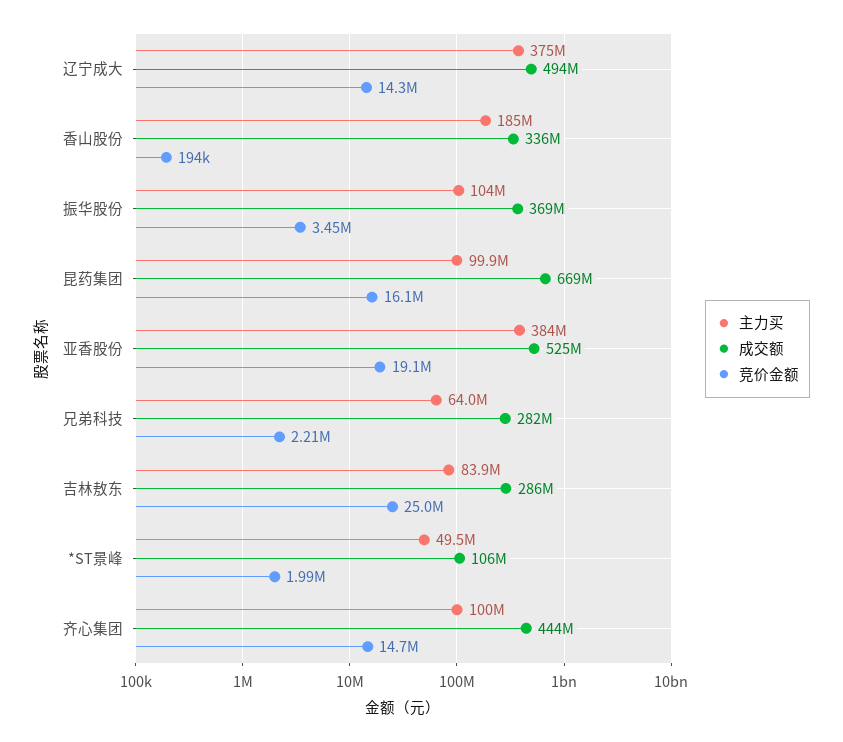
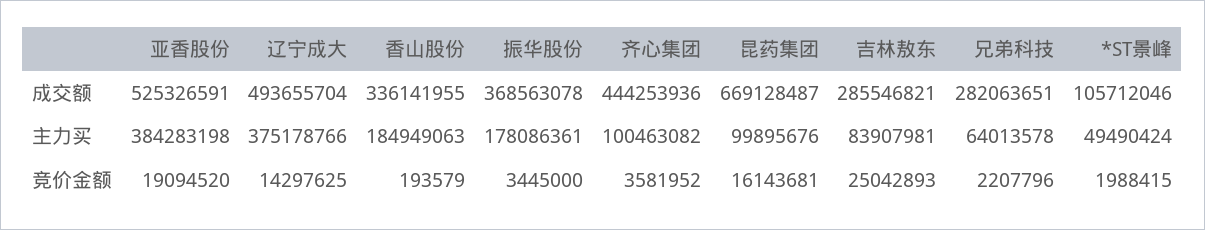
主力买, 振华股份: 104000000 -> 178086361
竞价金额, 齐心集团: 14700000 -> 3581952

